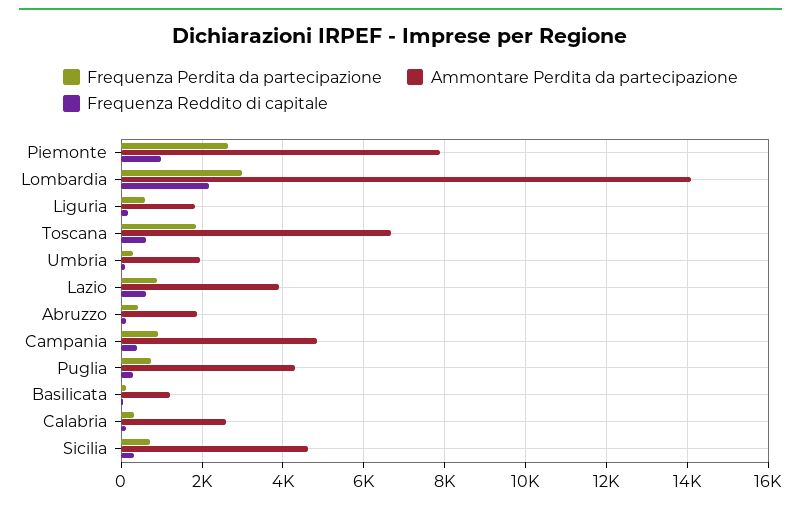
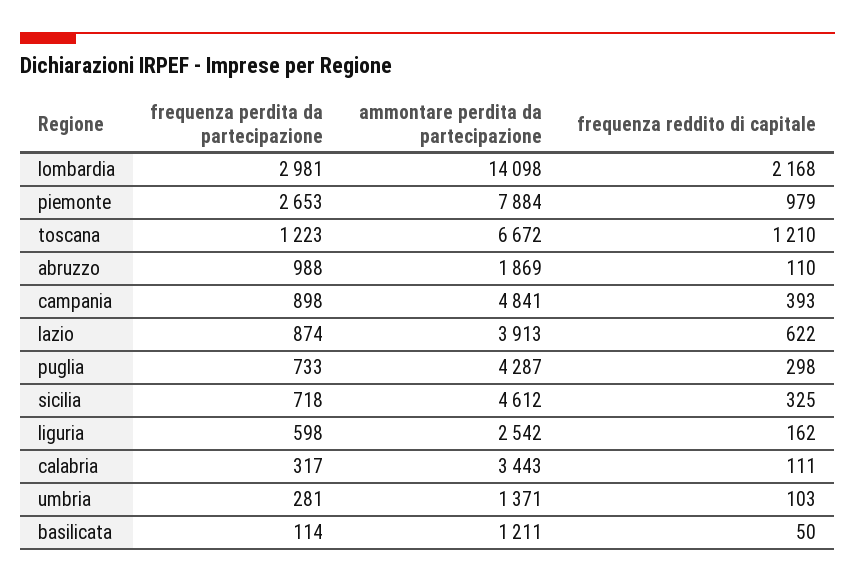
Ammontare Perdita da partecipazione, Liguria: 1800 -> 2542
Frequenza Perdita da partecipazione, Toscana: 1800 -> 1223
Frequenza Reddito di capitale, Toscana: 600 -> 1210
Ammontare Perdita da partecipazione, Umbria: 2000 -> 1371
Frequenza Perdita da partecipazione, Abruzzo: 400 -> 988
Ammontare Perdita da partecipazione, Calabria: 2600 -> 3443

